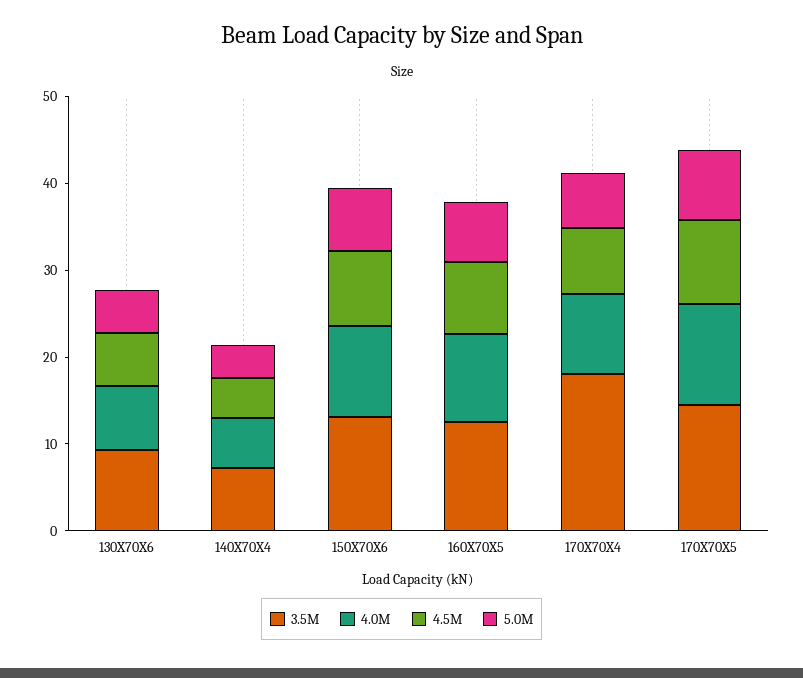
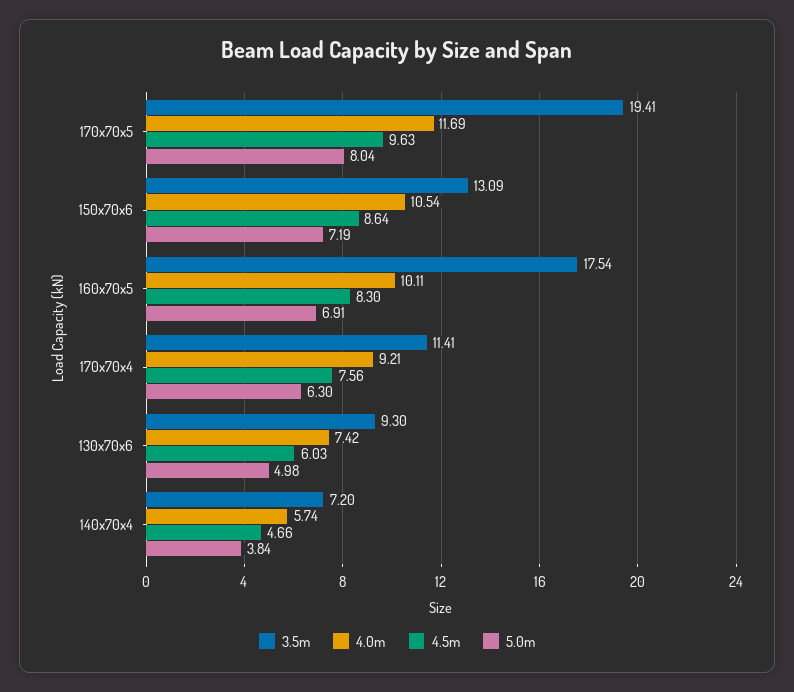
3.5M, 160X70X5: 12 -> 17.54
3.5M, 170X70X4: 18 -> 11.41
3.5M, 170X70X5: 14 -> 19.41

